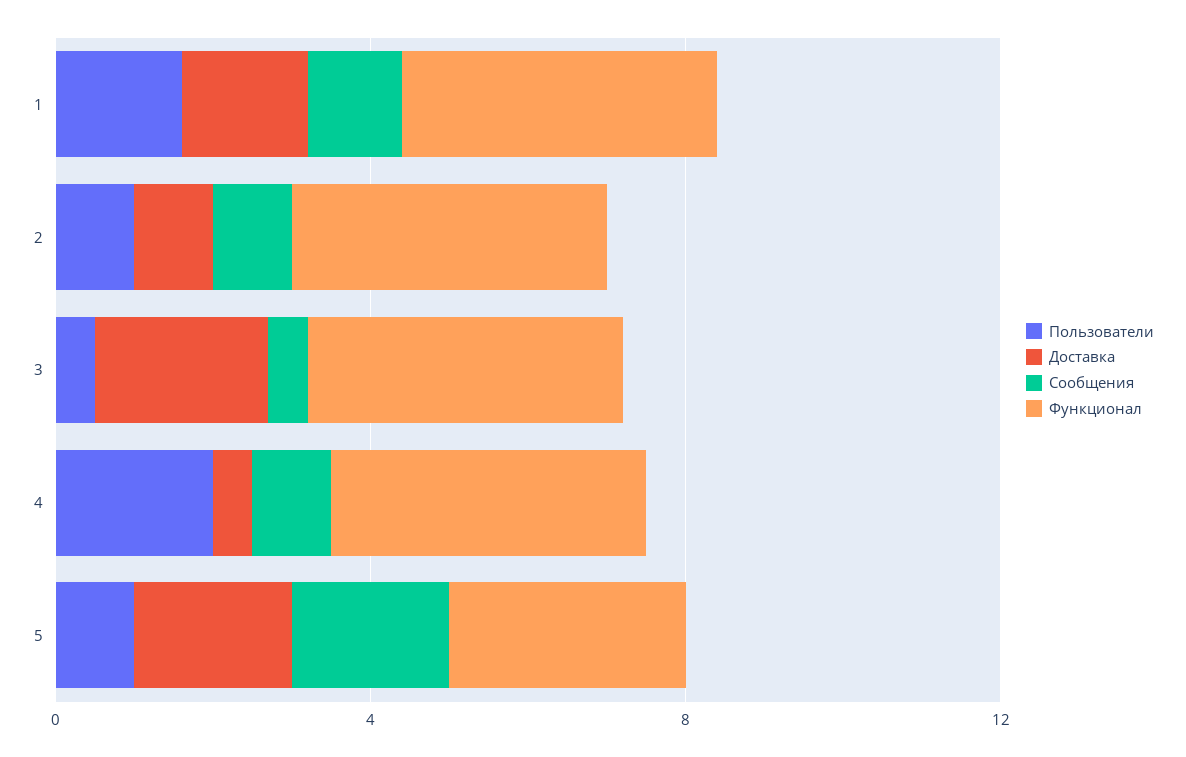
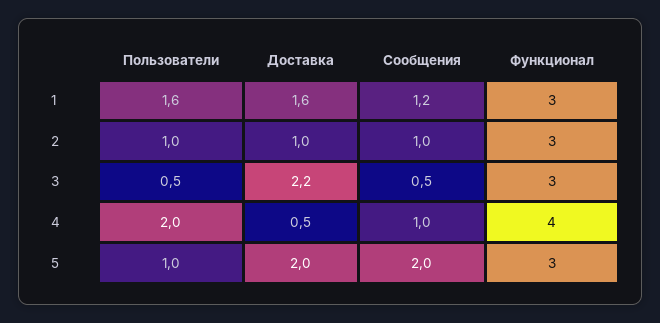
Функционал, 1: 4 -> 3
Функционал, 2: 4 -> 3
Функционал, 3: 4 -> 3

